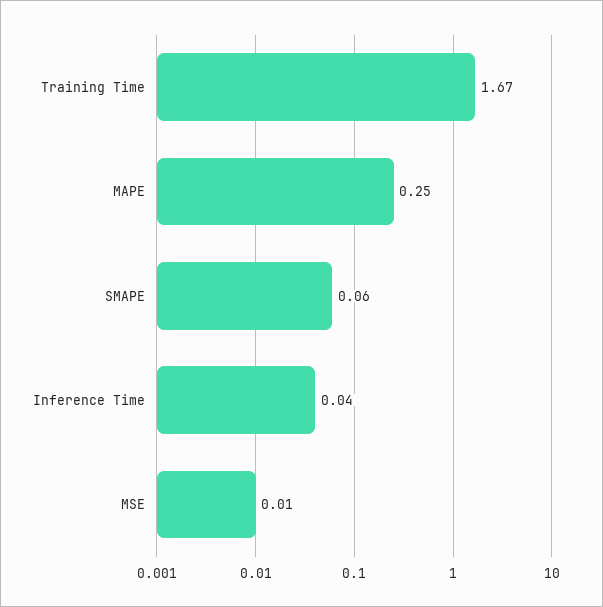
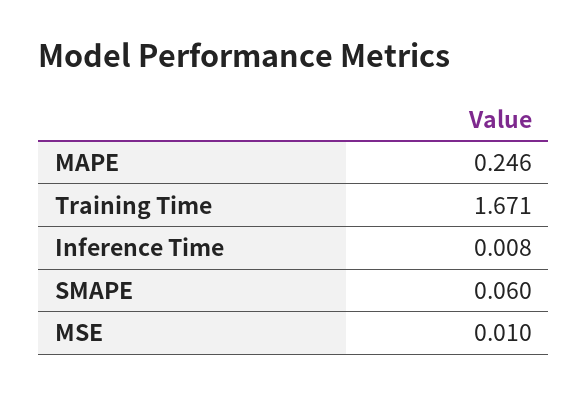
Inference Time: 0.04 -> 0.008

